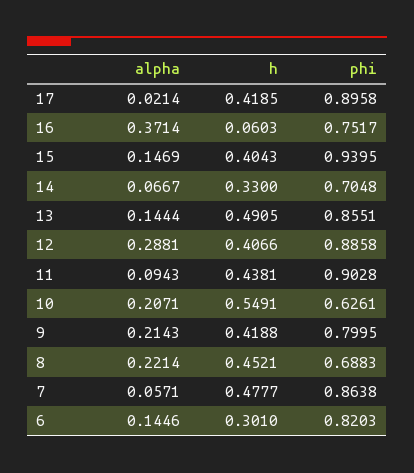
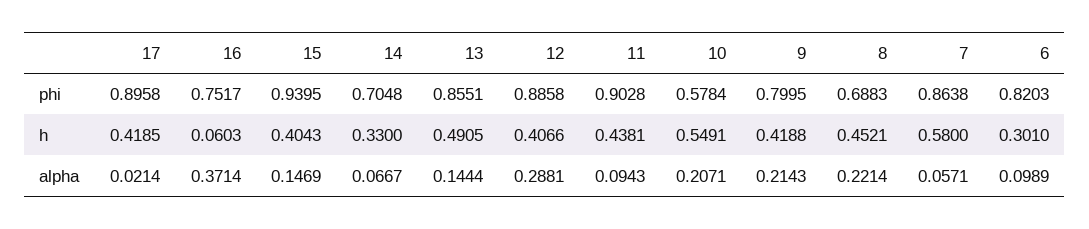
phi, 10: 0.6261 -> 0.5784
h, 7: 0.4777 -> 0.58
alpha, 6: 0.1446 -> 0.0989

